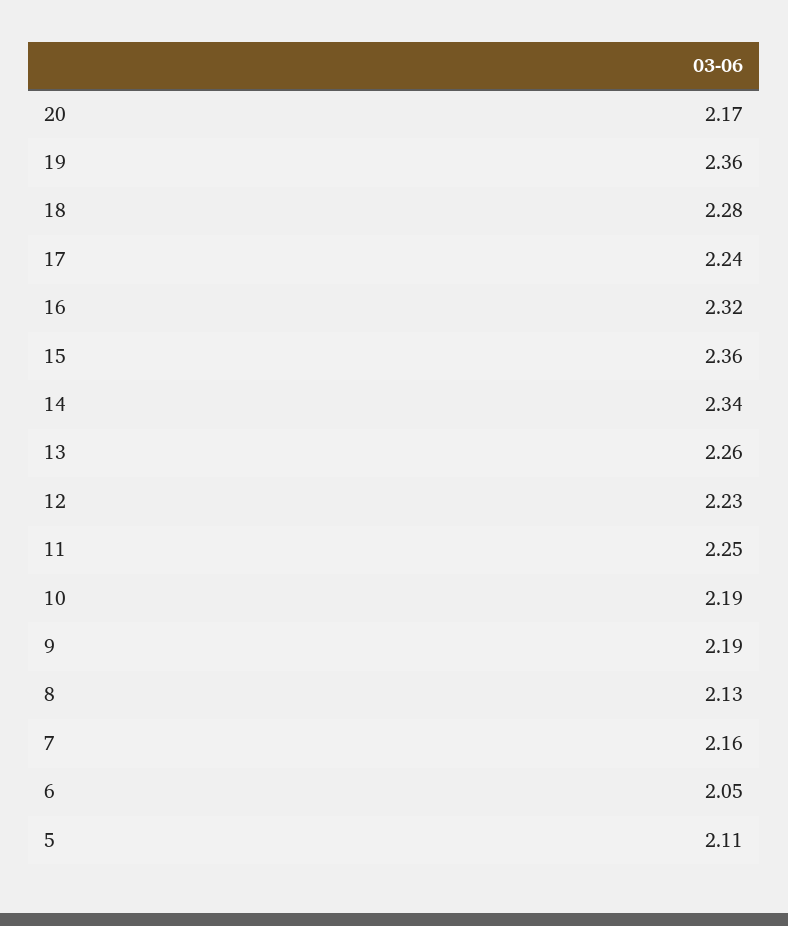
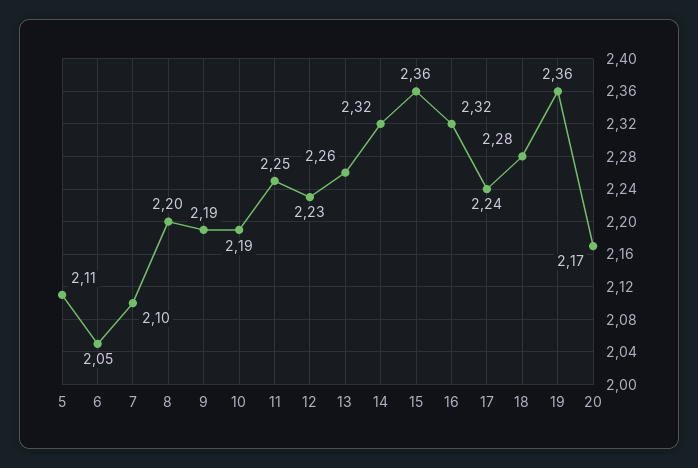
14: 2.34 -> 2.32
8: 2.13 -> 2.2
7: 2.16 -> 2.1

